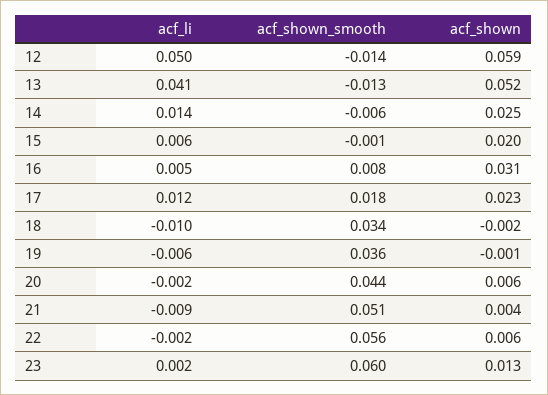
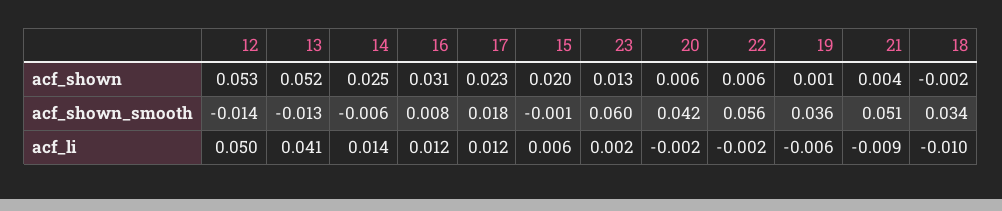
acf_shown, 12: 0.059 -> 0.053
acf_li, 16: 0.005 -> 0.012
acf_shown, 19: -0.001 -> 0.001
acf_shown_smooth, 20: 0.044 -> 0.042

